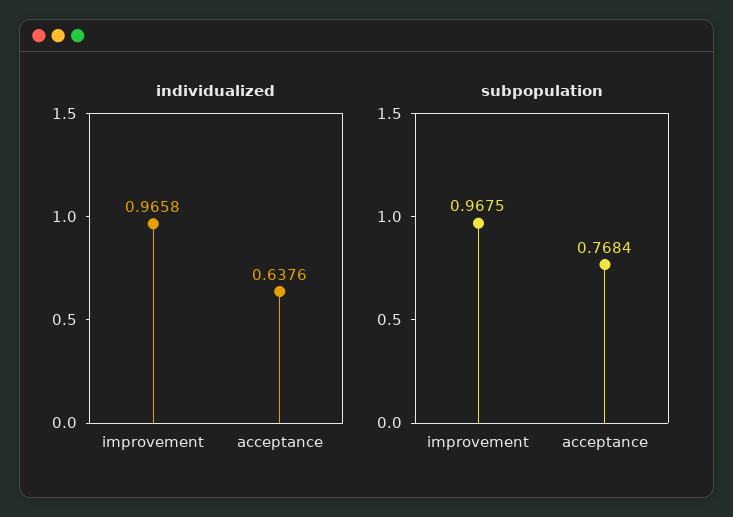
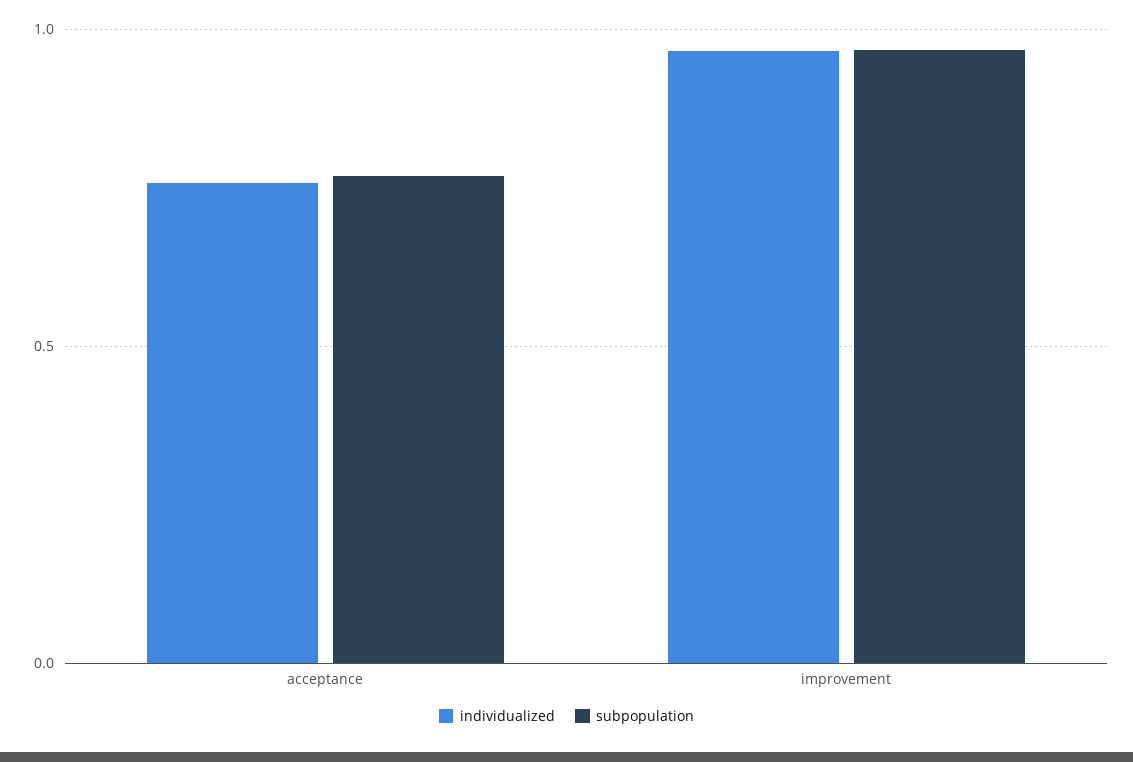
individualized, acceptance: 0.6376 -> 0.75

